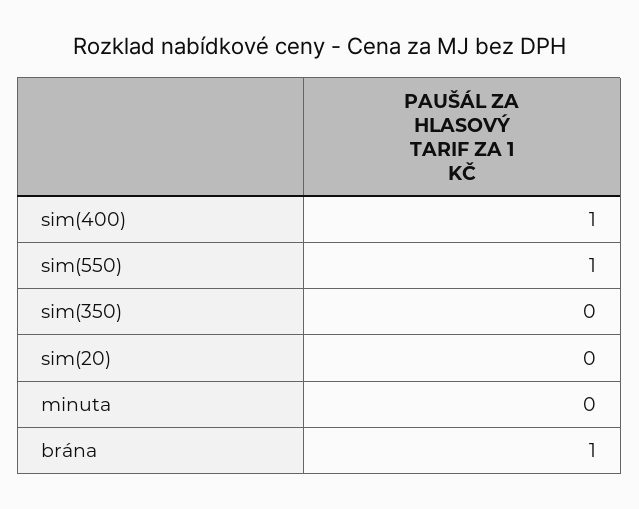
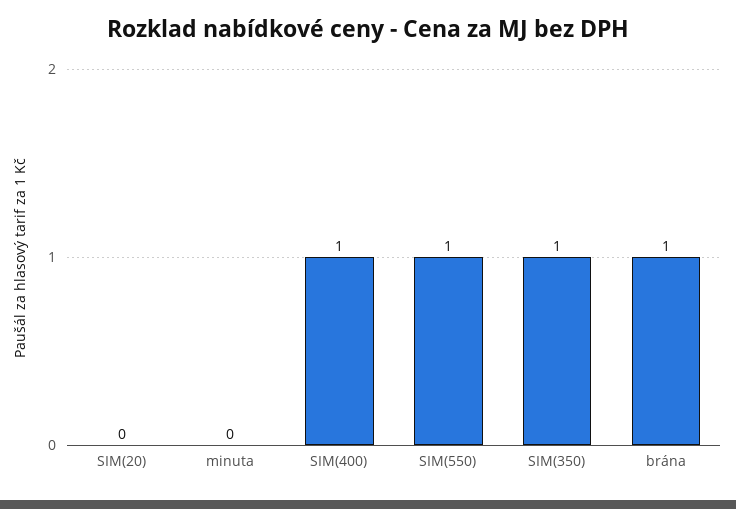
sim(350): 0 -> 1

